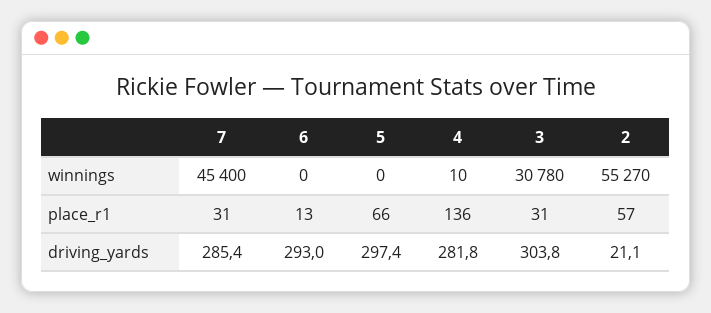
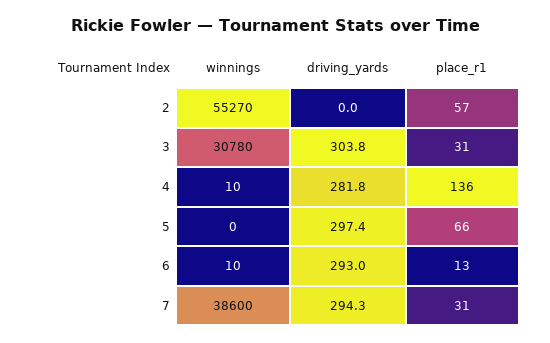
7, winnings: 45400 -> 38600
6, winnings: 0 -> 10
7, driving_yards: 285.4 -> 294.3
2, driving_yards: 21.1 -> 0

